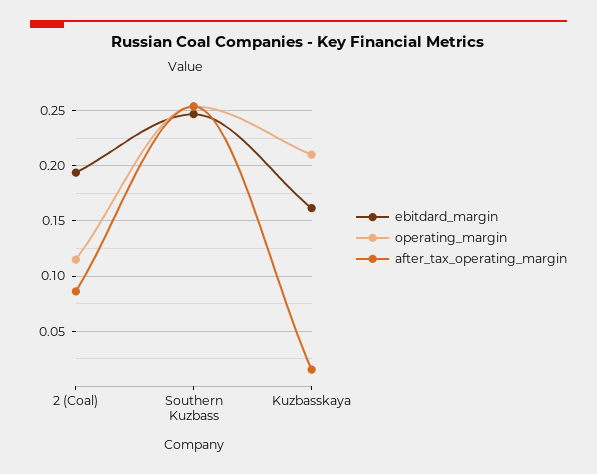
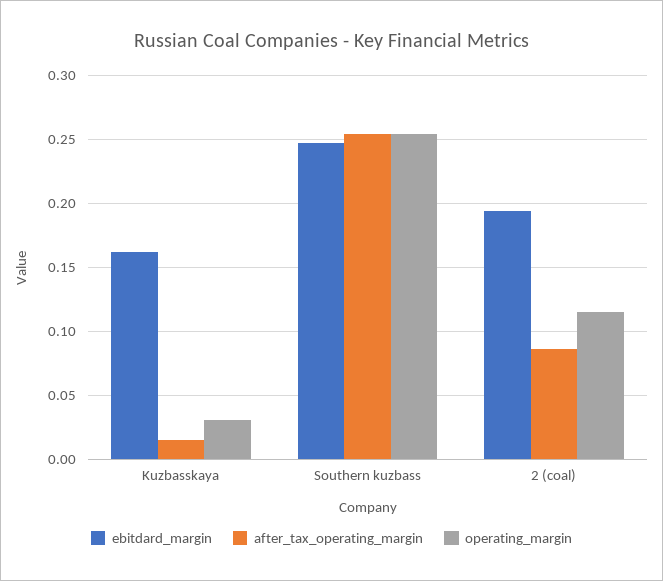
operating_margin, Kuzbasskaya: 0.21 -> 0.03

